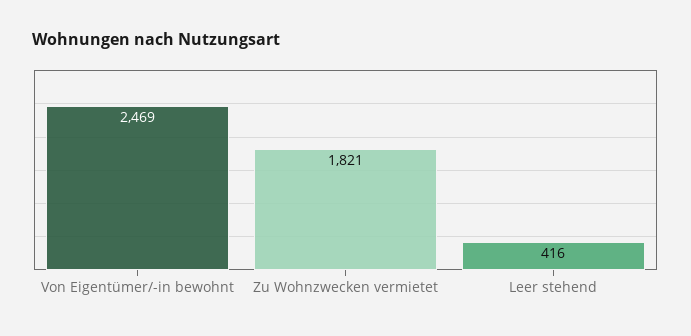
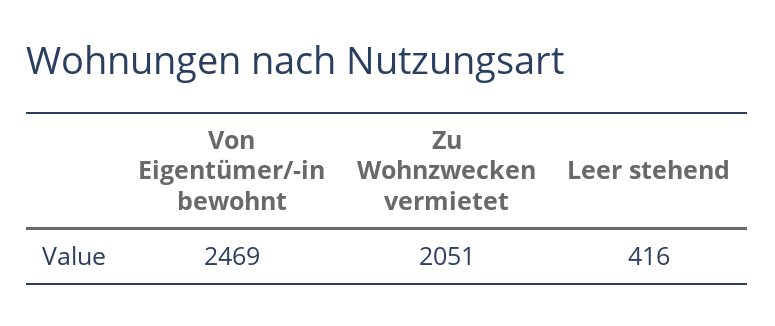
Zu Wohnzwecken vermietet: 1821 -> 2051

